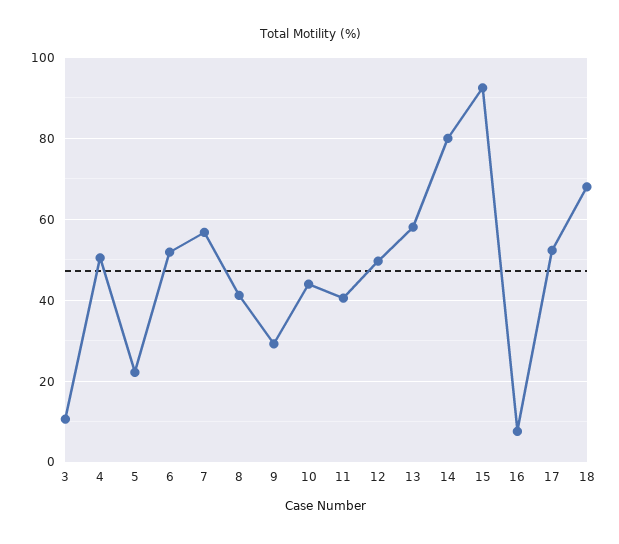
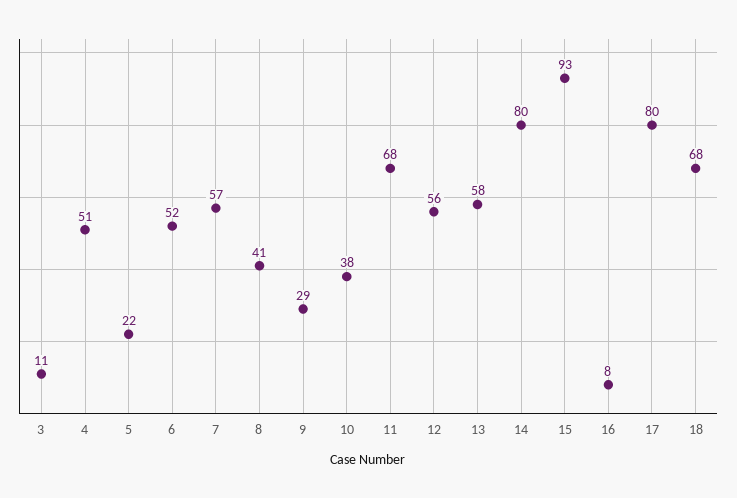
10: 44 -> 38
11: 40 -> 68
12: 50 -> 56
17: 52 -> 80

